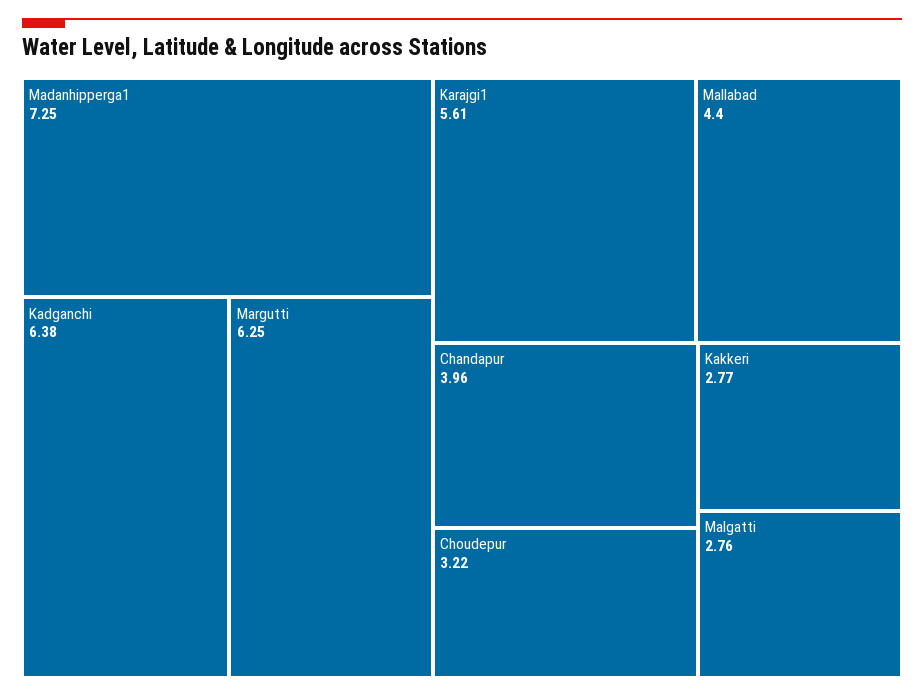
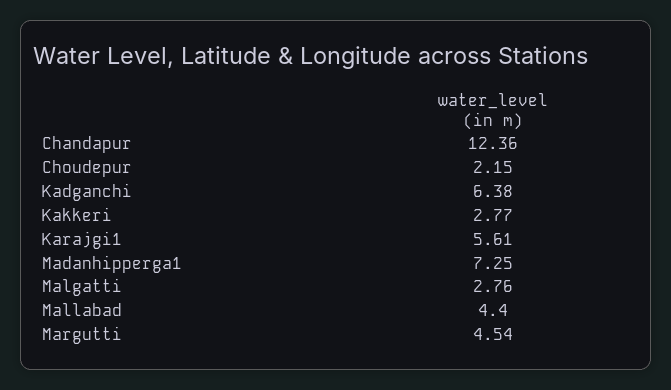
Margutti: 6.25 -> 4.54
Chandapur: 3.96 -> 12.36
Choudepur: 3.22 -> 2.15

